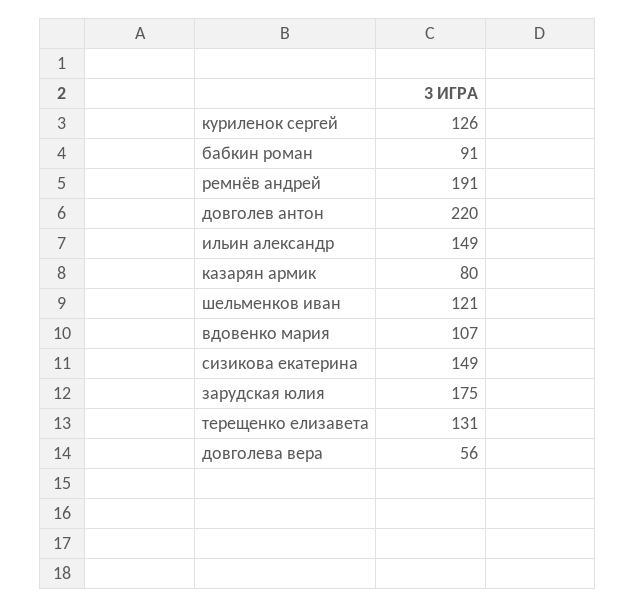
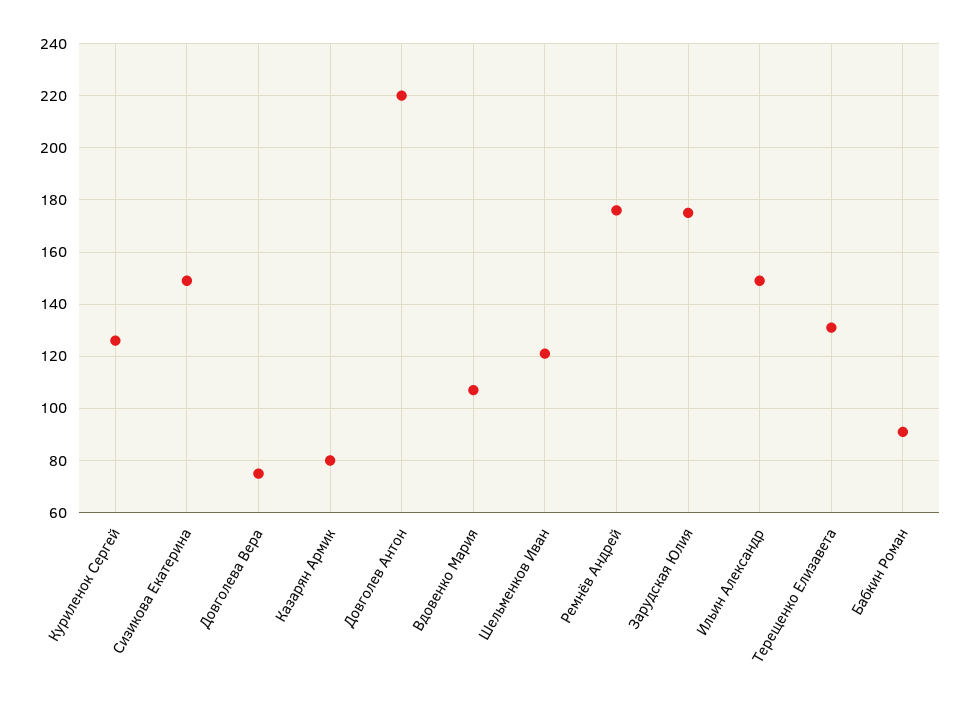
ремнёв андрей: 191 -> 175
довголева вера: 56 -> 75

